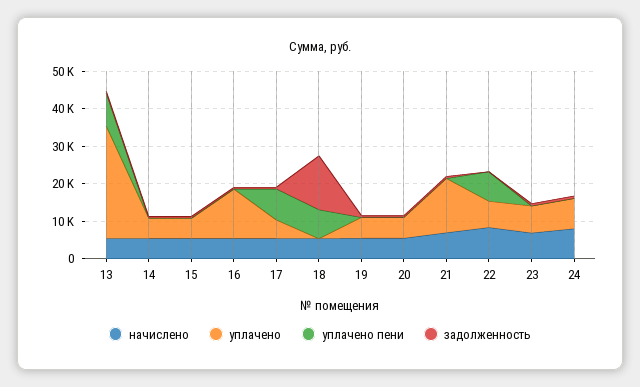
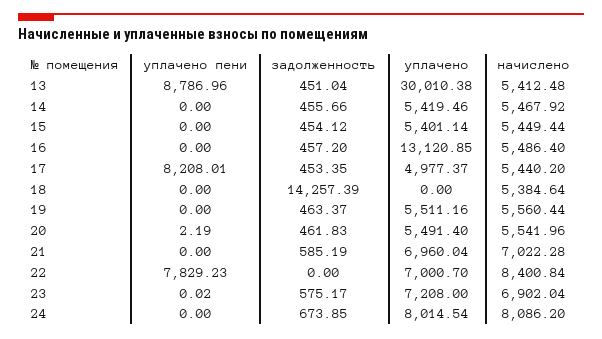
уплачено пени, 18: 7500 -> 0
уплачено, 21: 15000 -> 6960.04

